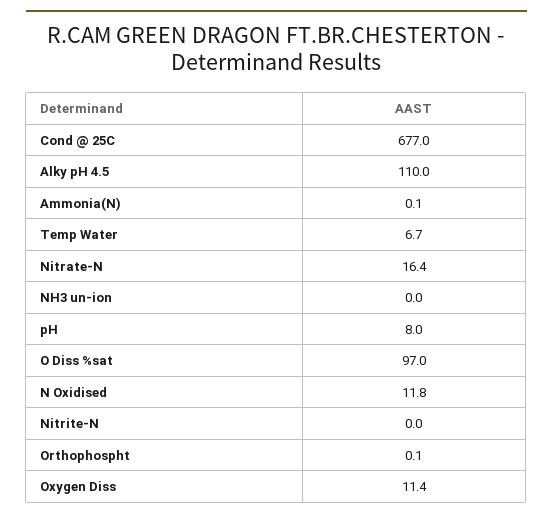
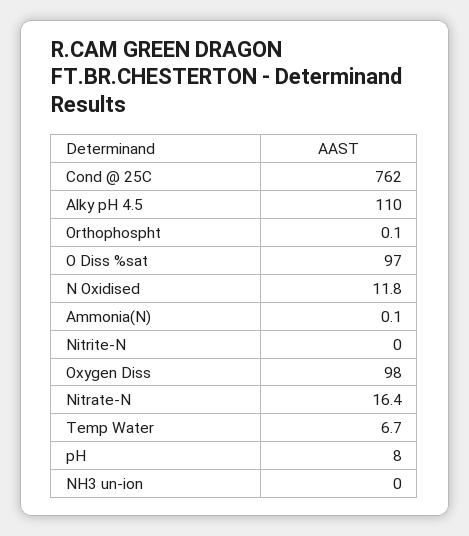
Cond @ 25C: 677 -> 762
Oxygen Diss: 11.4 -> 98

